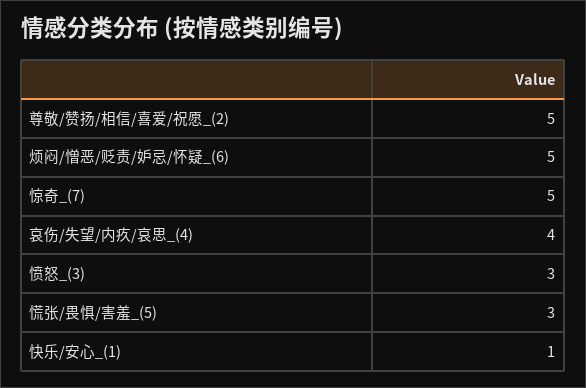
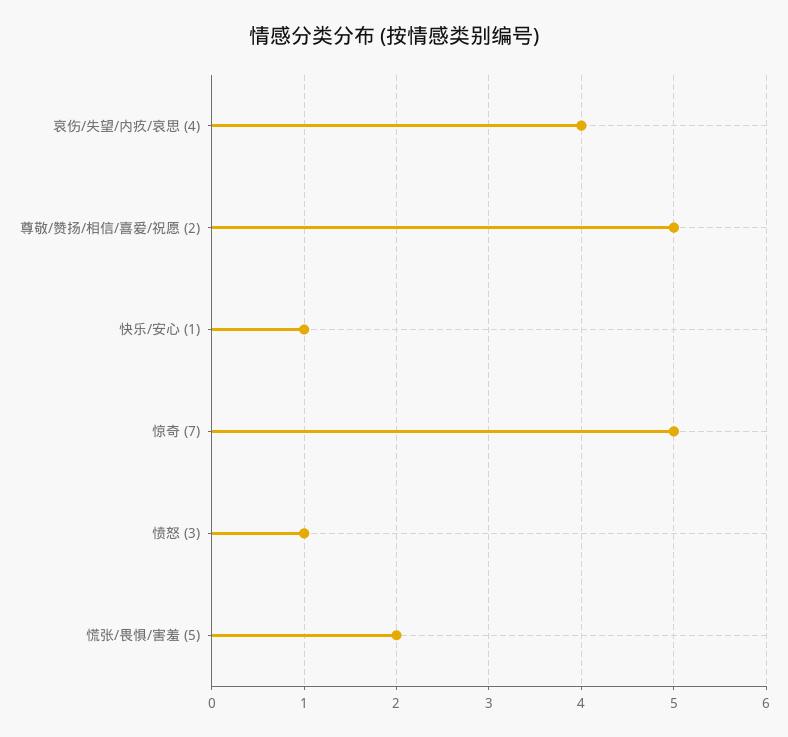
烦闷/憎恶/贬责/妒忌/怀疑_(6): 5 -> none
愤怒_(3): 3 -> 1
慌张/畏惧/害羞_(5): 3 -> 2

